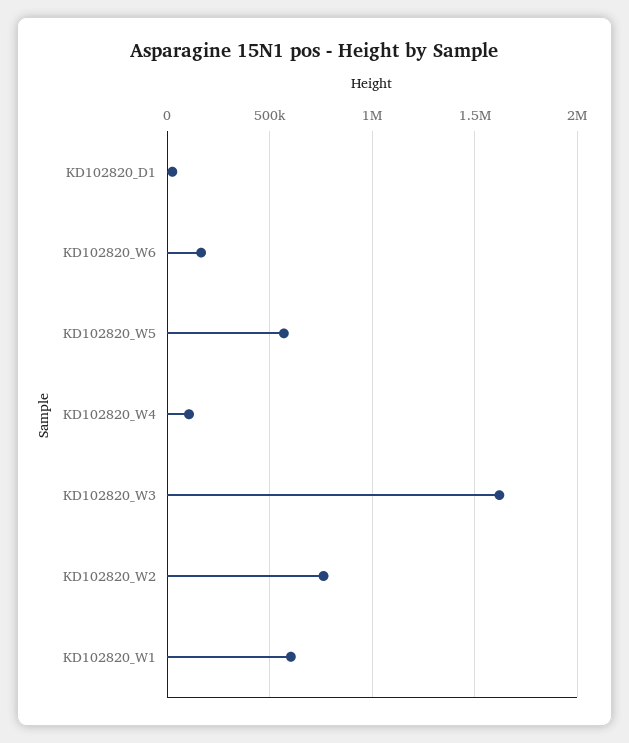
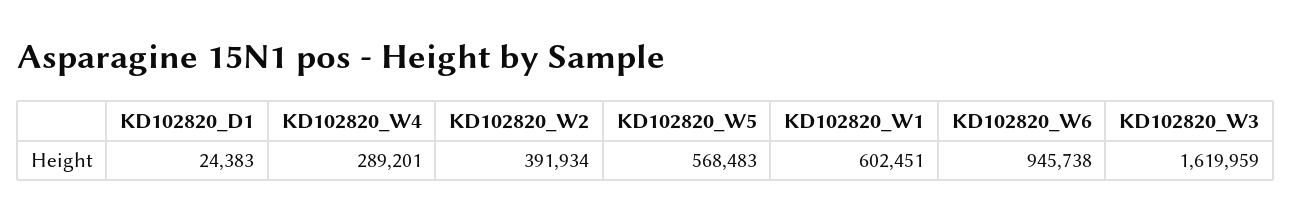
KD102820_W6: 150000 -> 945738
KD102820_W4: 100000 -> 289201
KD102820_W2: 750000 -> 391934

